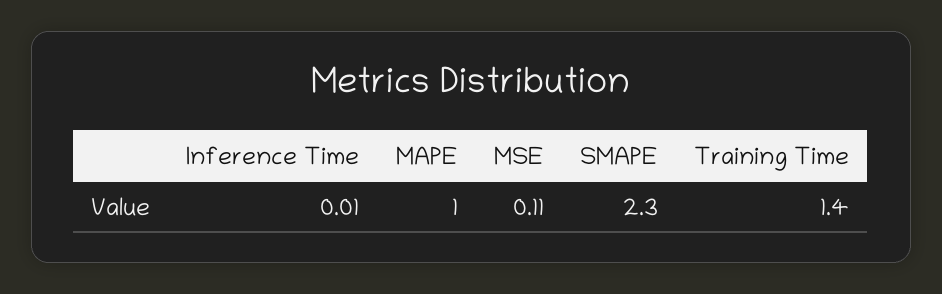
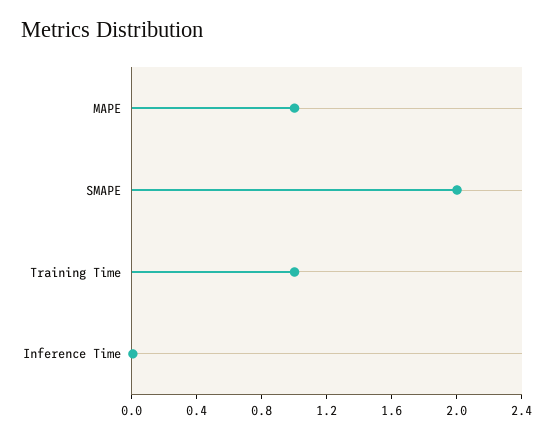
MSE: 0.11 -> none
SMAPE: 2.3 -> 2
Training Time: 1.4 -> 1

